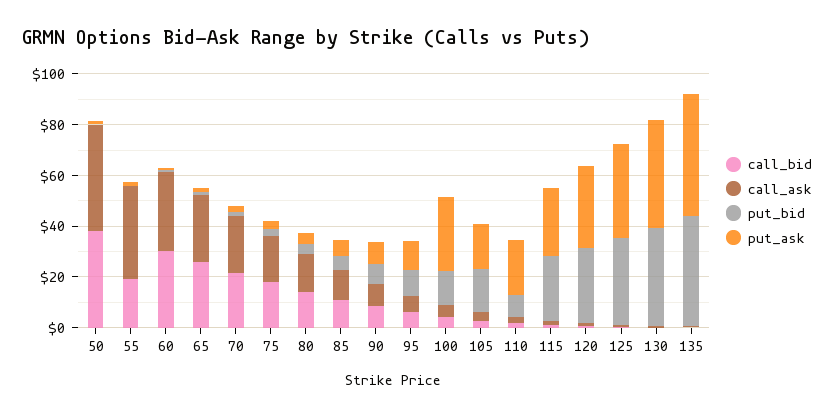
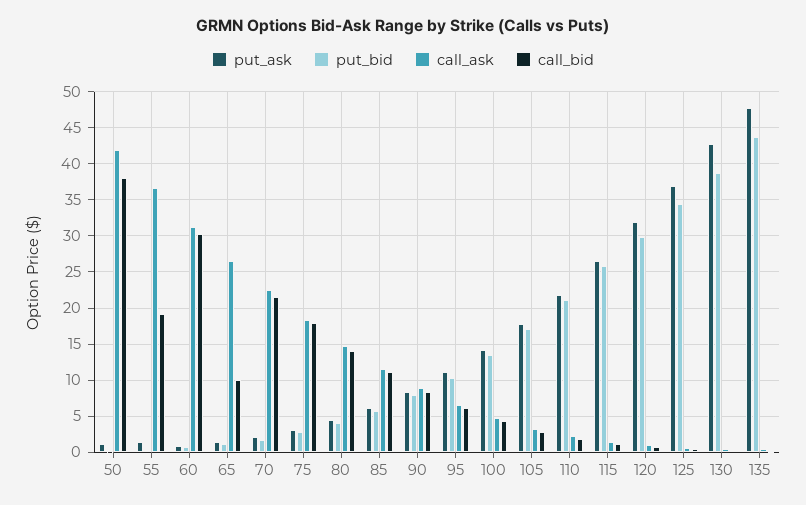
call_bid, 65: 25 -> 10
put_ask, 100: 30 -> 14
put_bid, 110: 10 -> 21

